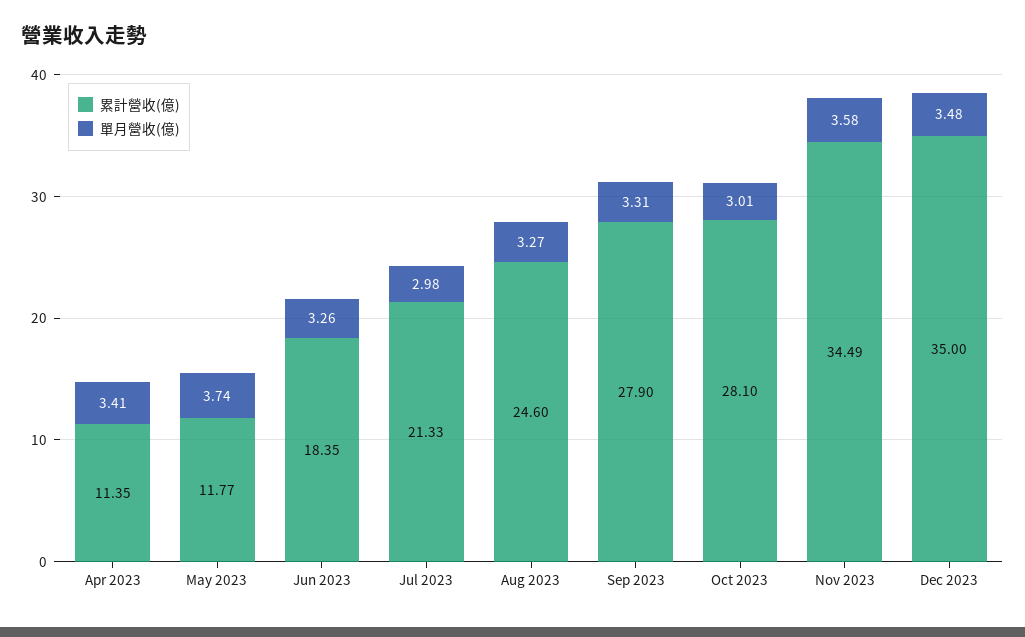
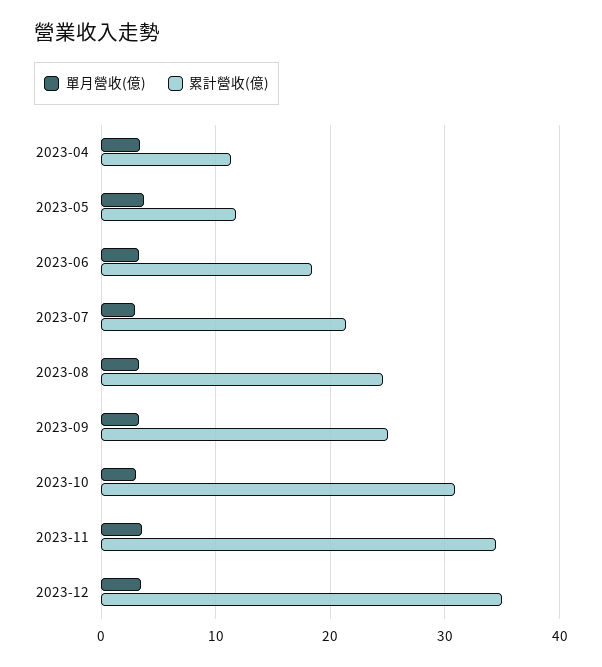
累計營收(億), Sep 2023: 27.9 -> 25
累計營收(億), Oct 2023: 28.1 -> 31

